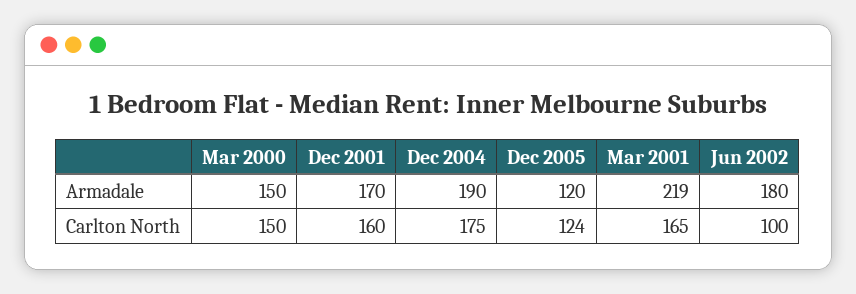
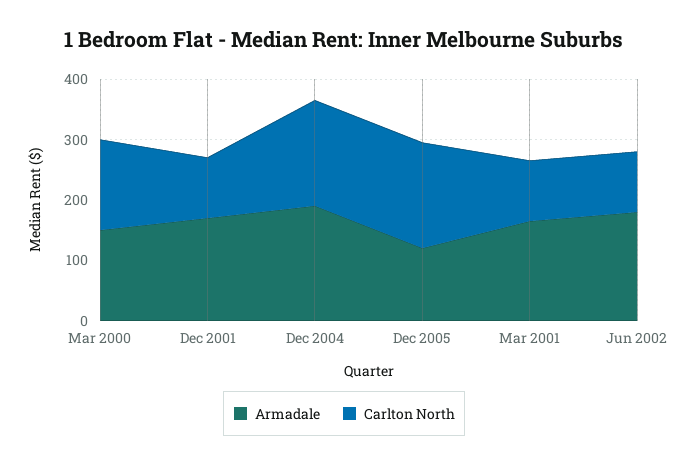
Armadale, Mar 2001: 219 -> 160
Carlton North, Dec 2001: 160 -> 100
Carlton North, Dec 2005: 124 -> 180
Carlton North, Mar 2001: 165 -> 100

